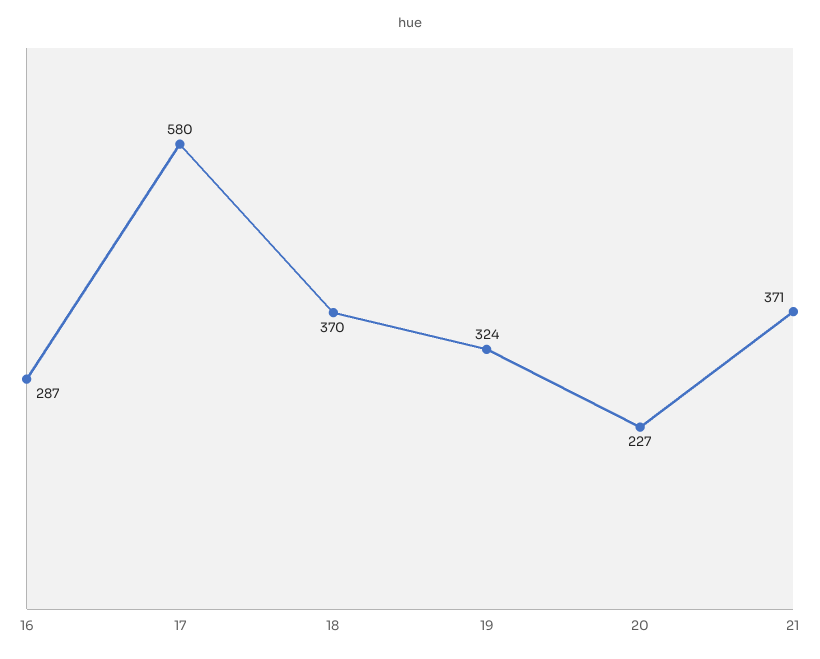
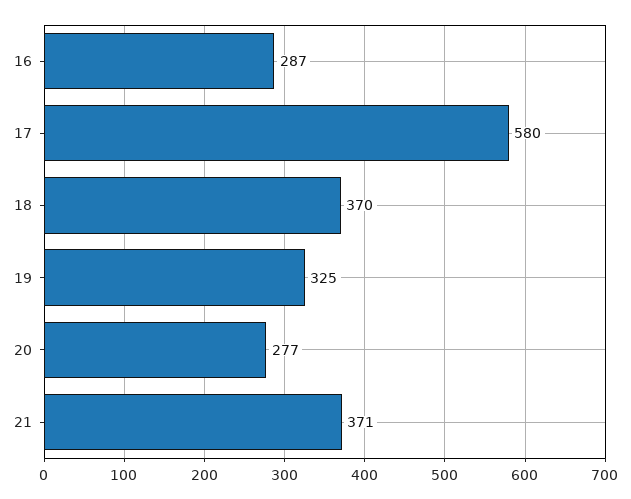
19: 324 -> 325
20: 227 -> 277

